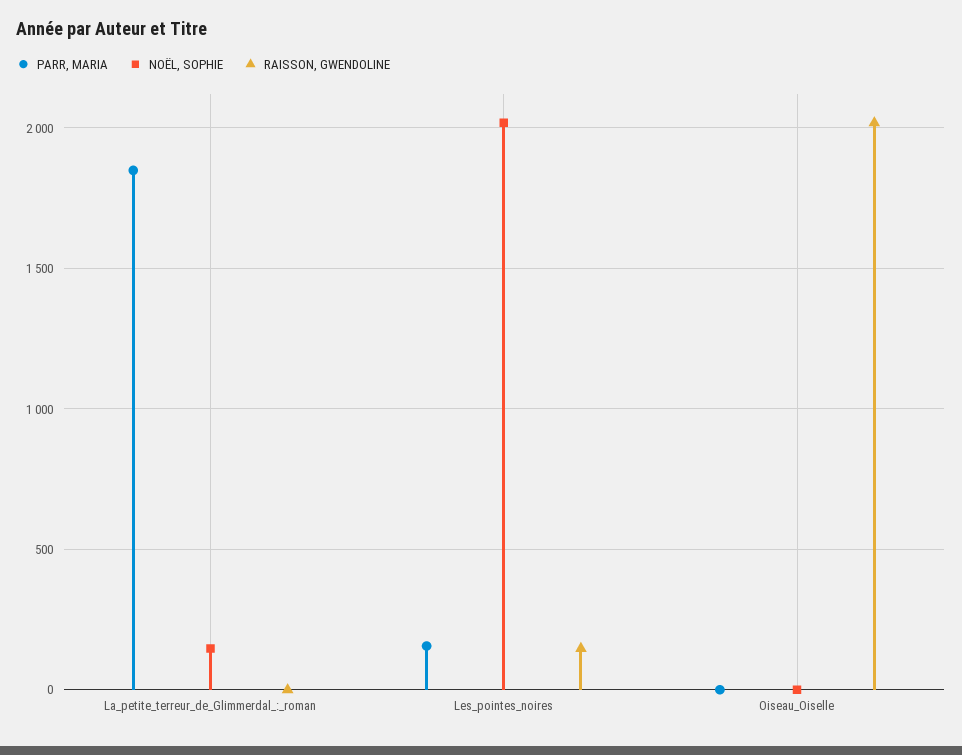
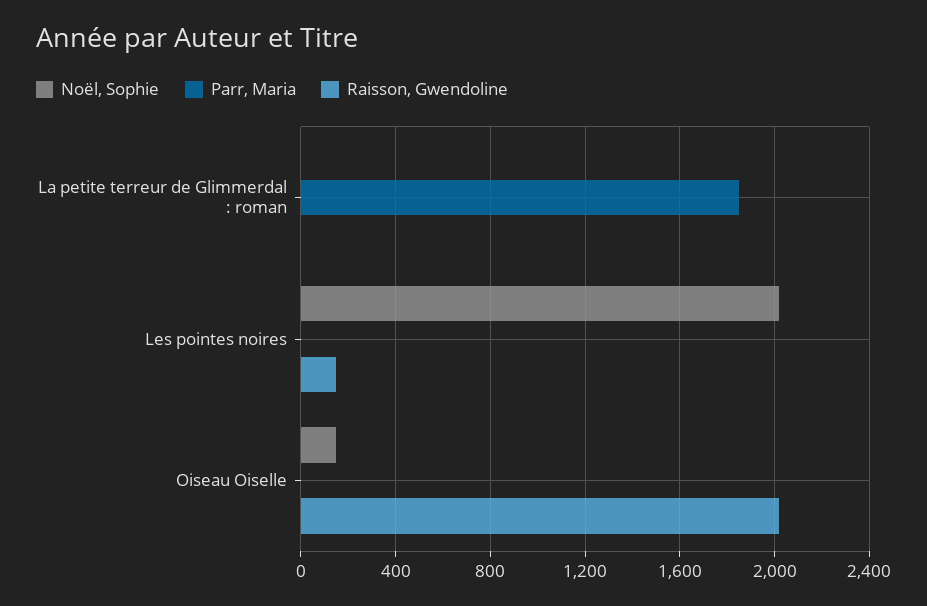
NOËL, SOPHIE, La_petite_terreur_de_Glimmerdal_:_roman: 150 -> 0
PARR, MARIA, Les_pointes_noires: 150 -> 0
NOËL, SOPHIE, Oiseau_Oiselle: 0 -> 150

